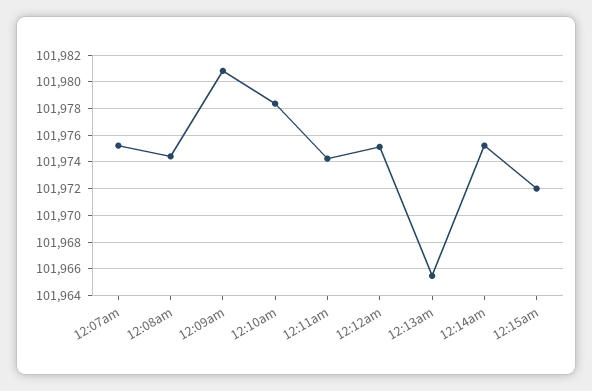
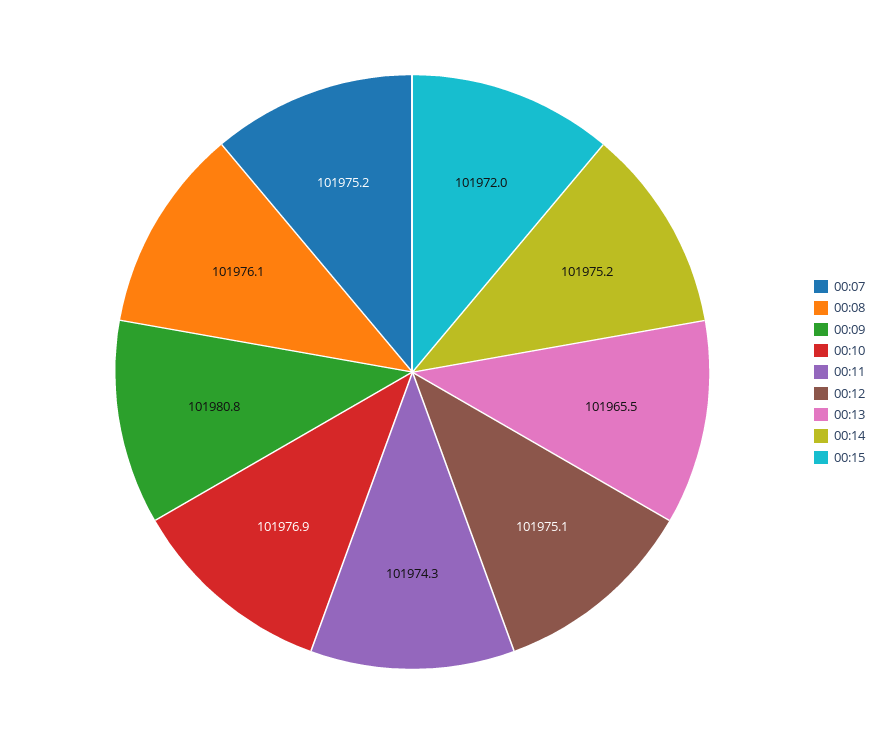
12:08am: 101974.5 -> 101976.1
12:10am: 101978.5 -> 101976.9

